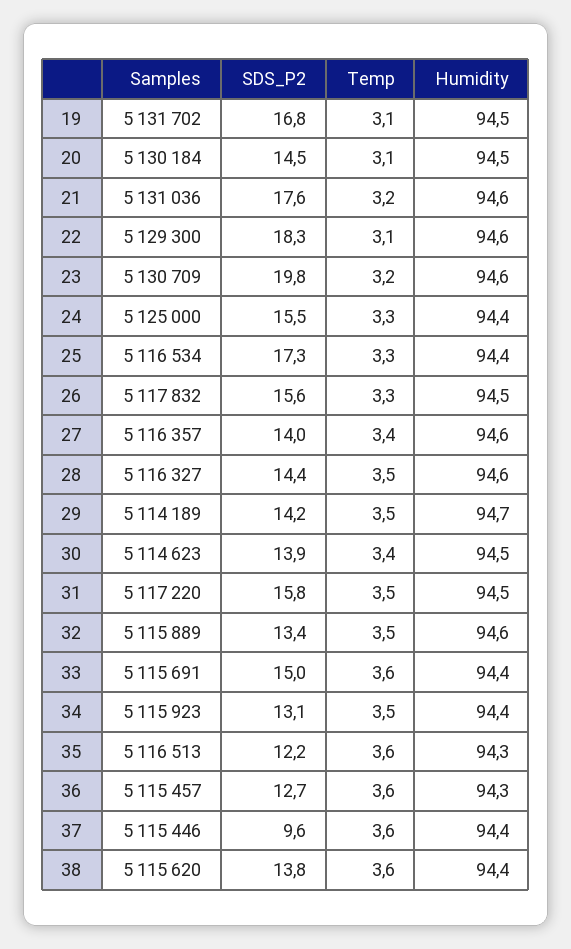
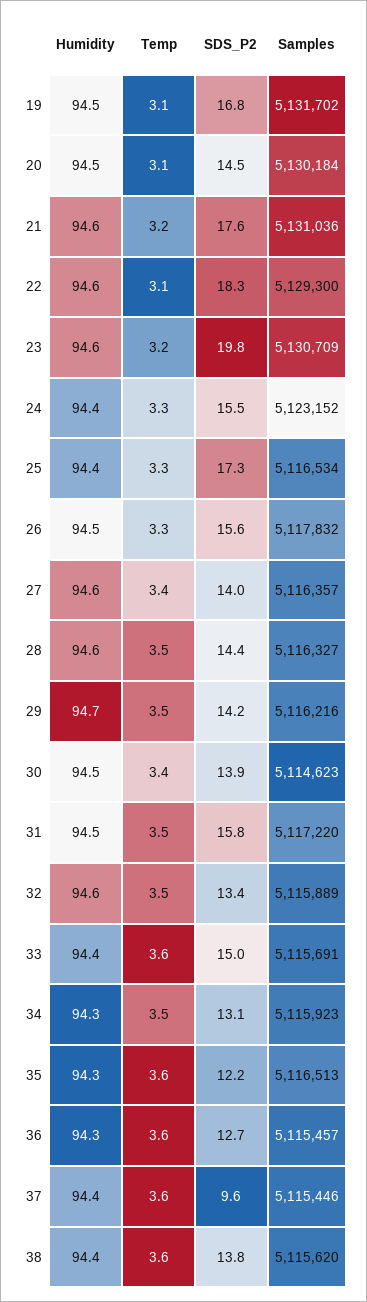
Samples, 24: 5125000 -> 5123152
Samples, 29: 5114189 -> 5116216
Humidity, 34: 94.4 -> 94.3

